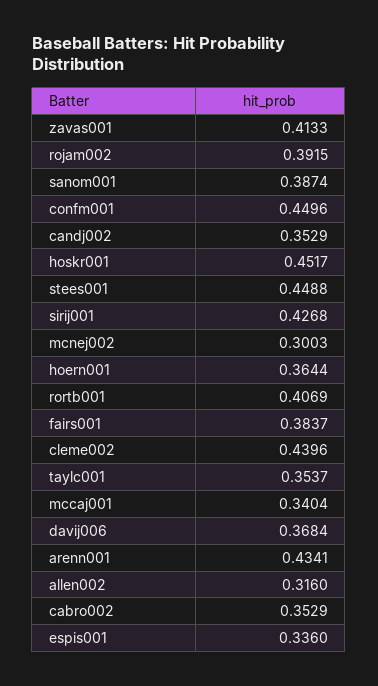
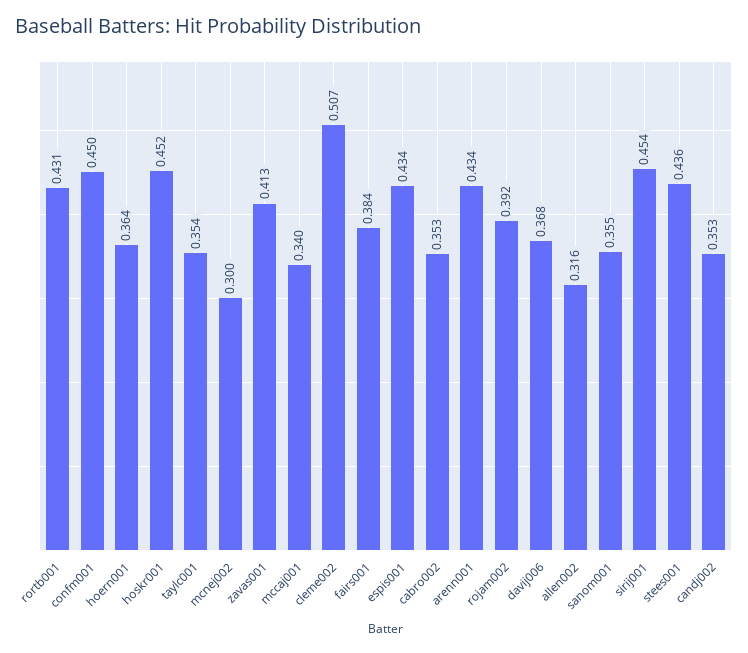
sanom001: 0.3874 -> 0.355
stees001: 0.4488 -> 0.436
sirij001: 0.4268 -> 0.454
rortb001: 0.4069 -> 0.431
cleme002: 0.4396 -> 0.507
espis001: 0.336 -> 0.434

